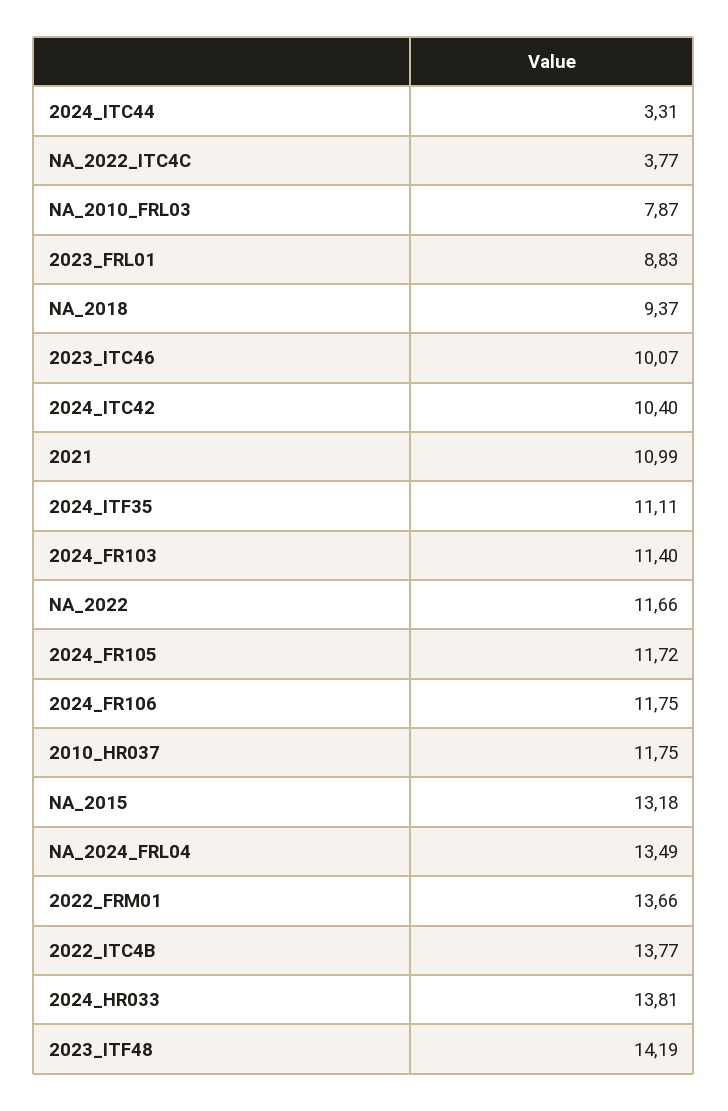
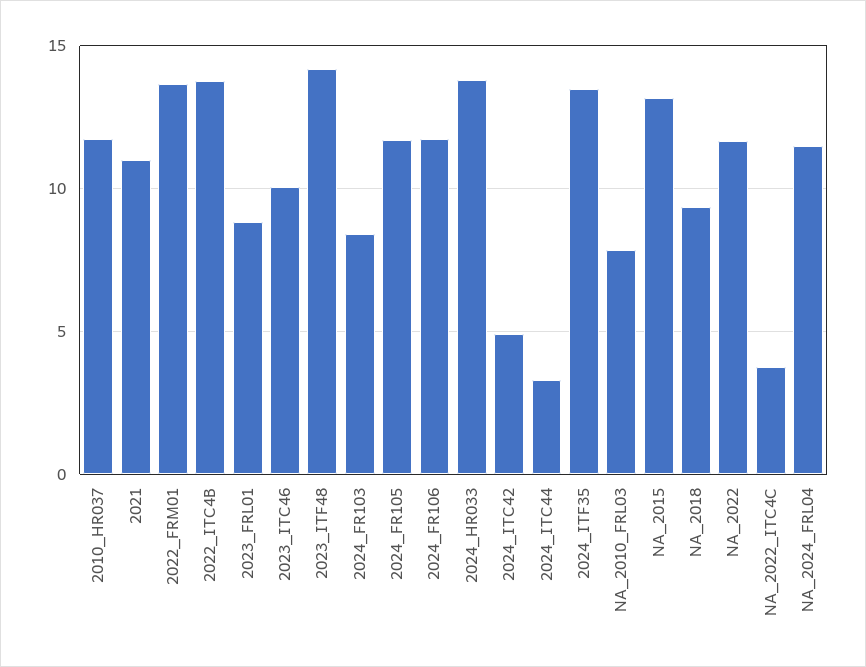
2024_ITC42: 10.4 -> 5
2024_ITF35: 11.11 -> 13.5
2024_FR103: 11.4 -> 8.5
NA_2024_FRL04: 13.49 -> 11.5

